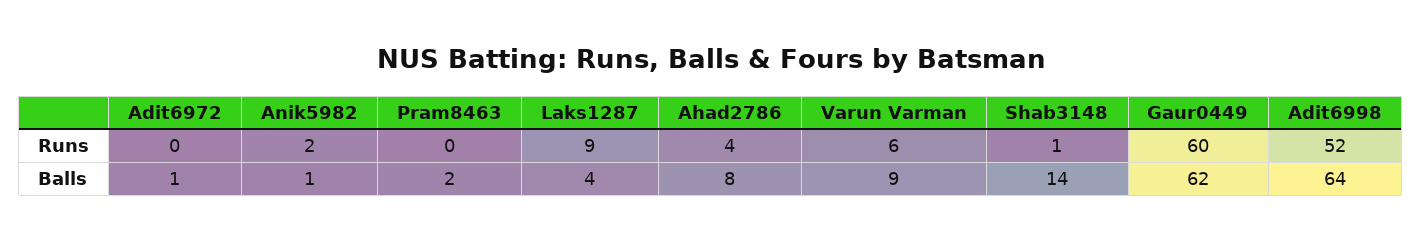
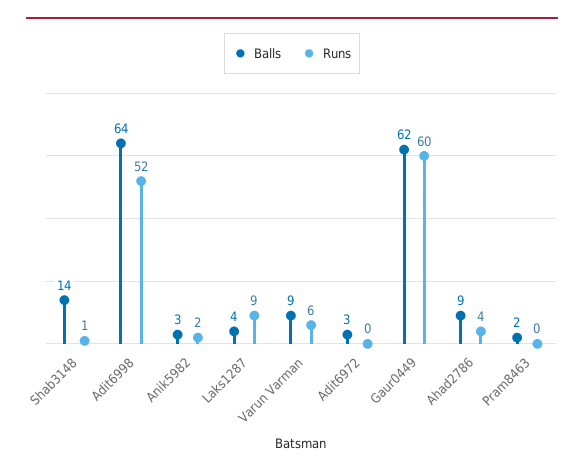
Balls, Adit6972: 1 -> 3
Balls, Anik5982: 1 -> 3
Balls, Ahad2786: 8 -> 9

